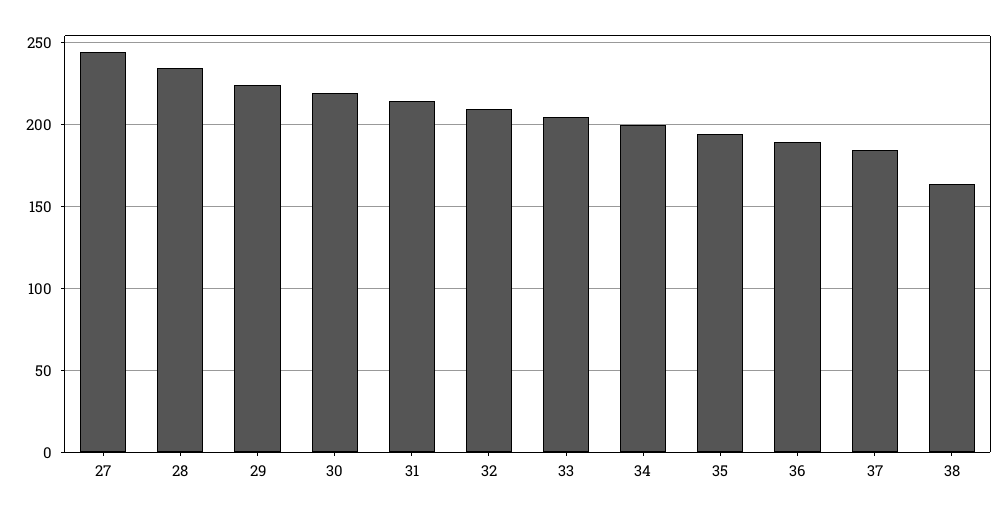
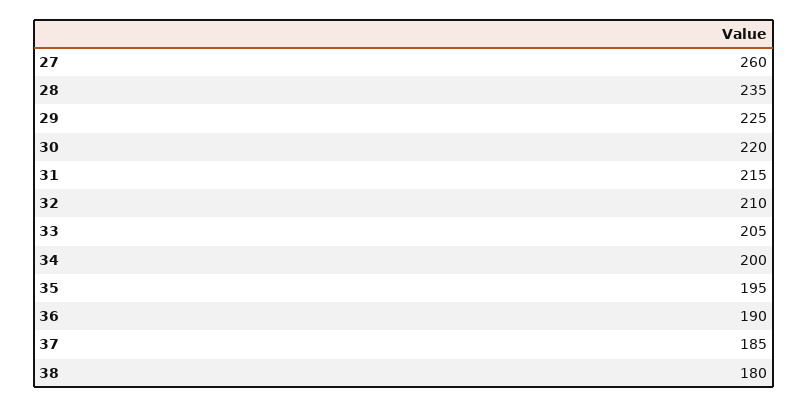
27: 245 -> 260
38: 165 -> 180

